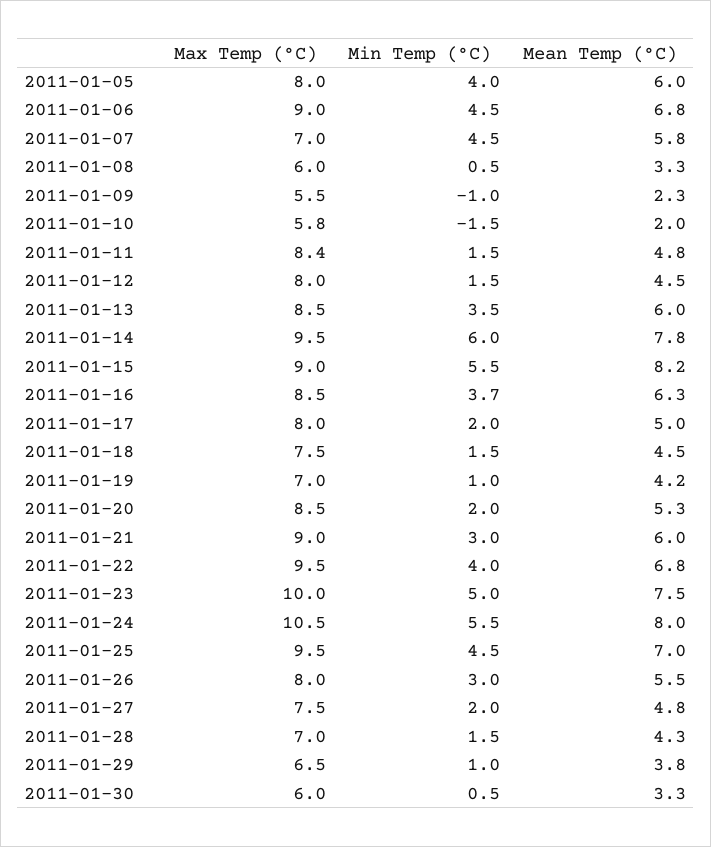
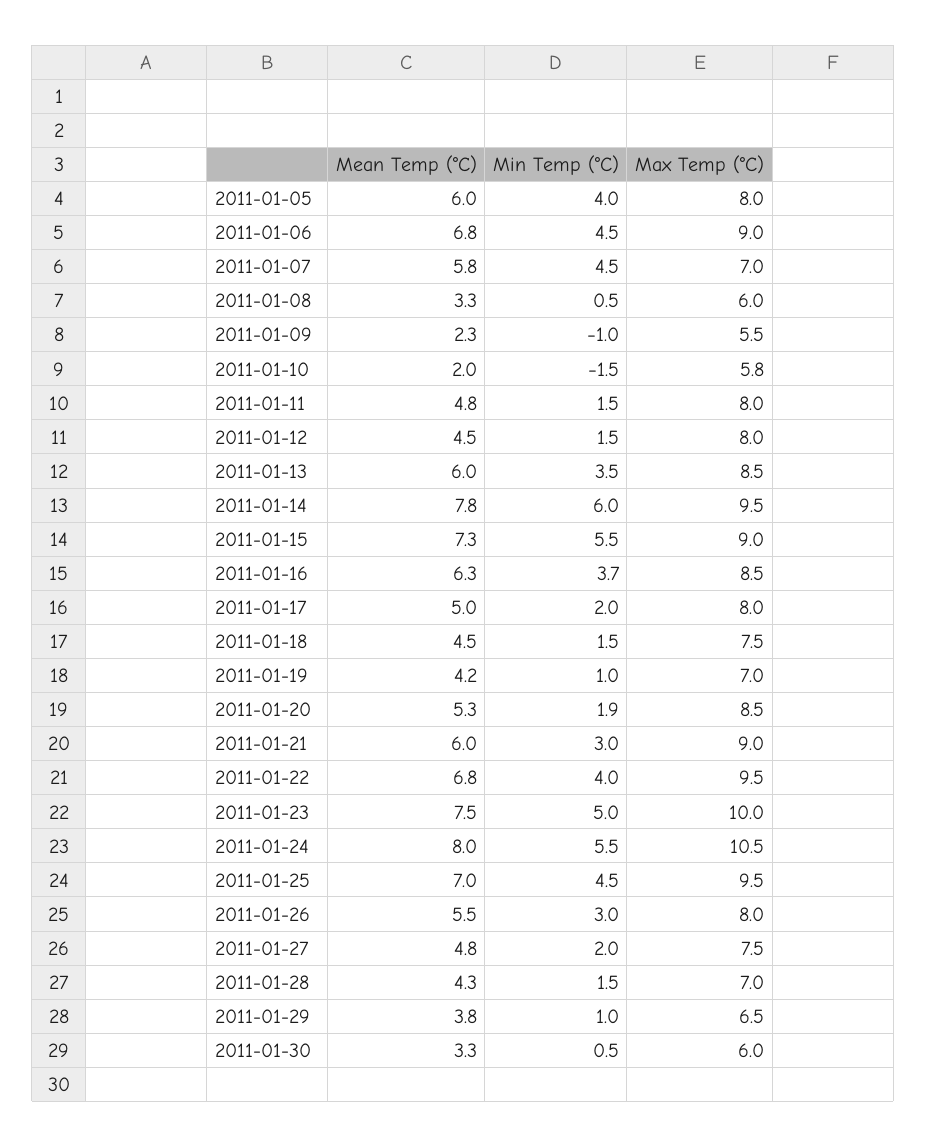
Max Temp (°C), 2011-01-11: 8.4 -> 8
Mean Temp (°C), 2011-01-15: 8.2 -> 7.3
Min Temp (°C), 2011-01-20: 2 -> 1.9

